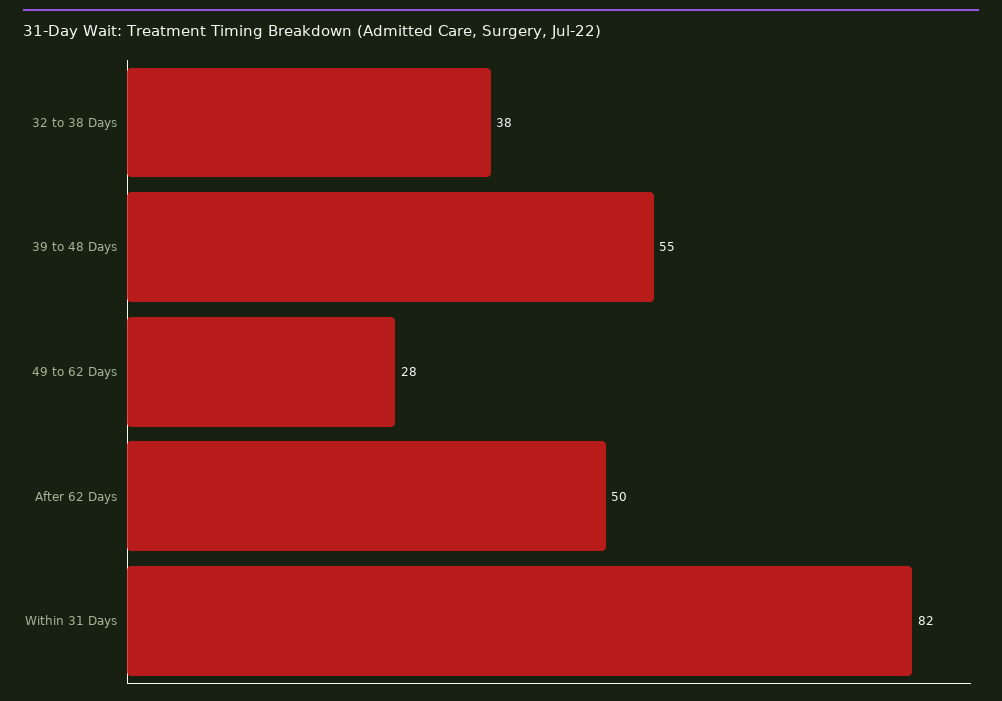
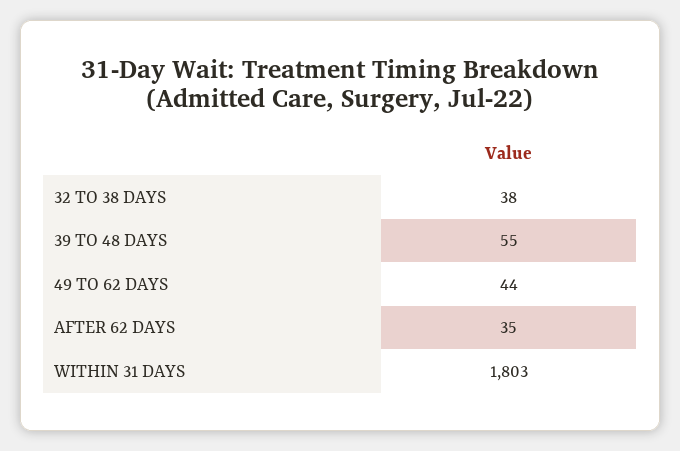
49 to 62 Days: 28 -> 44
After 62 Days: 50 -> 35
Within 31 Days: 82 -> 1803

